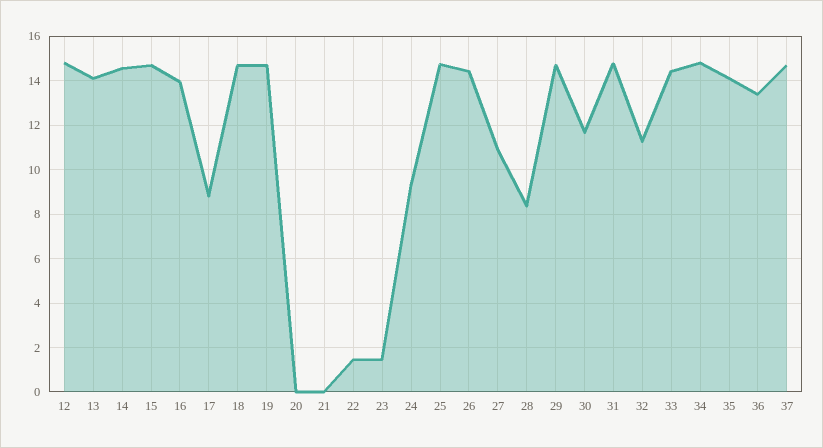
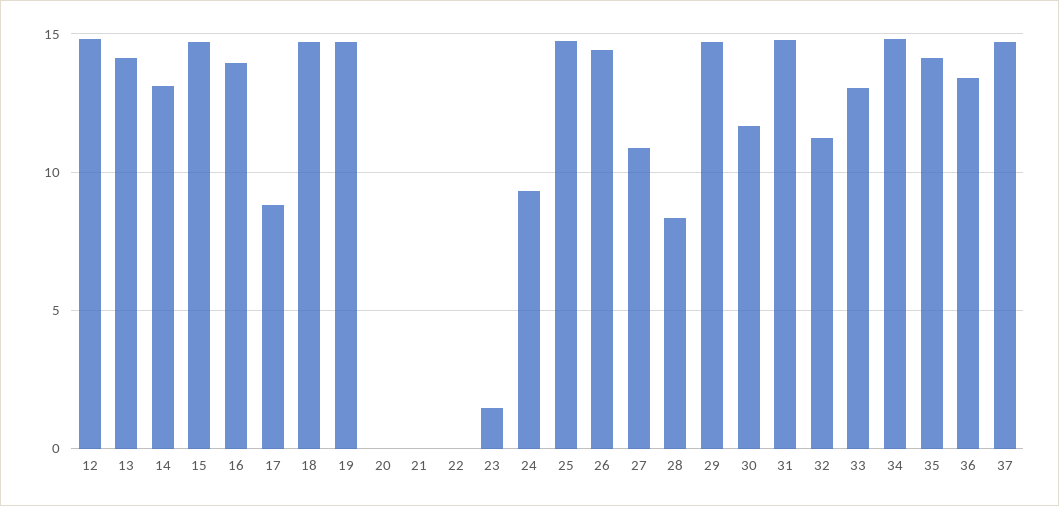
14: 14.5 -> 13
22: 1.5 -> 0
33: 14.5 -> 13

